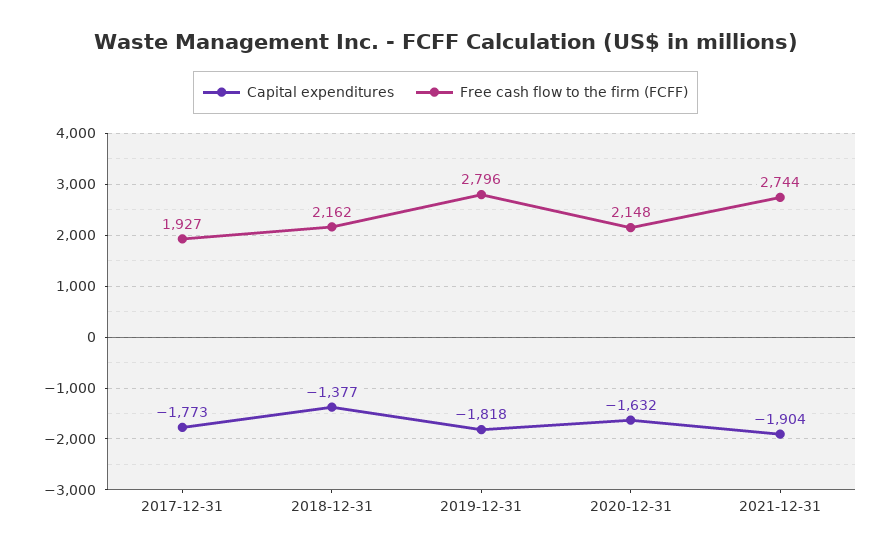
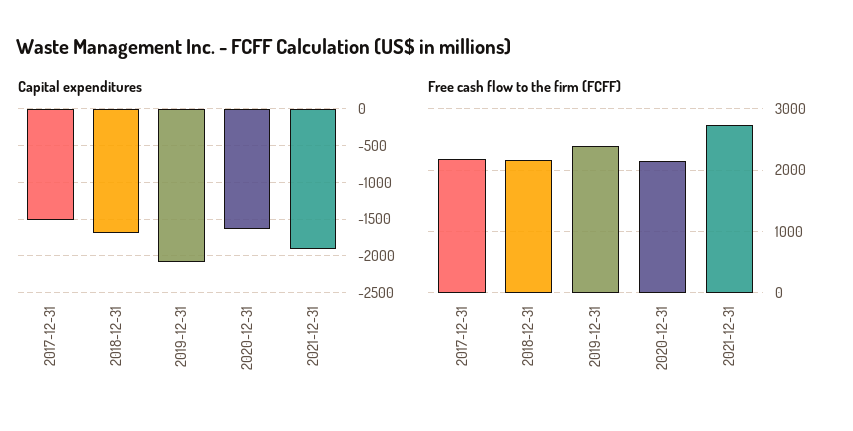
Capital expenditures, 2017-12-31: -1773 -> -1500
Free cash flow to the firm (FCFF), 2017-12-31: 1927 -> 2200
Capital expenditures, 2018-12-31: -1377 -> -1700
Capital expenditures, 2019-12-31: -1818 -> -2100
Free cash flow to the firm (FCFF), 2019-12-31: 2796 -> 2400

